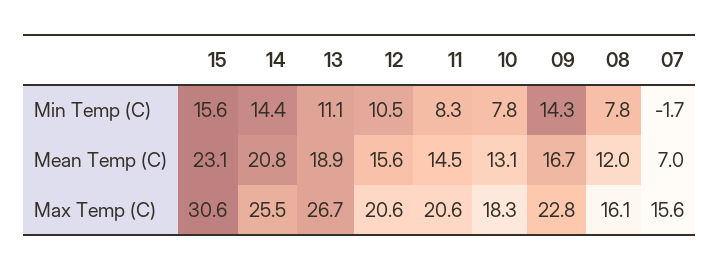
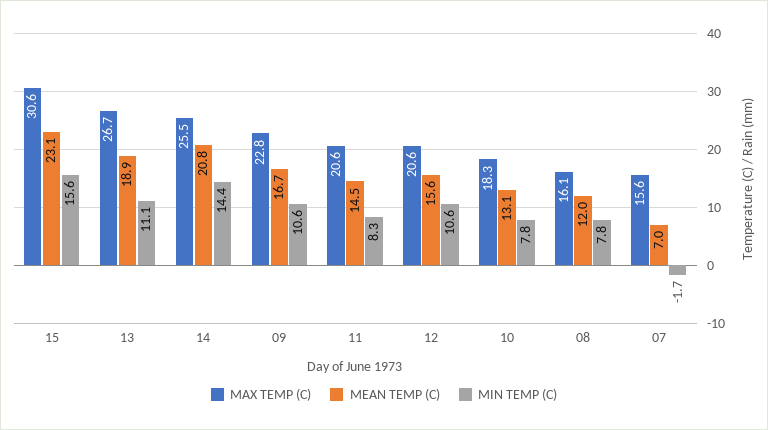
Min Temp (C), 12: 10.5 -> 10.6
Min Temp (C), 09: 14.3 -> 10.6

